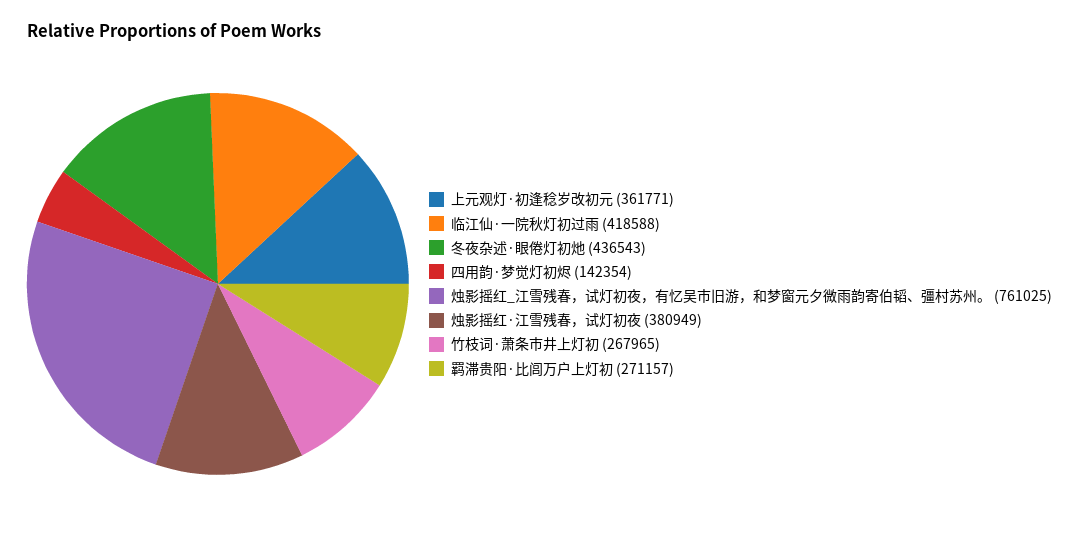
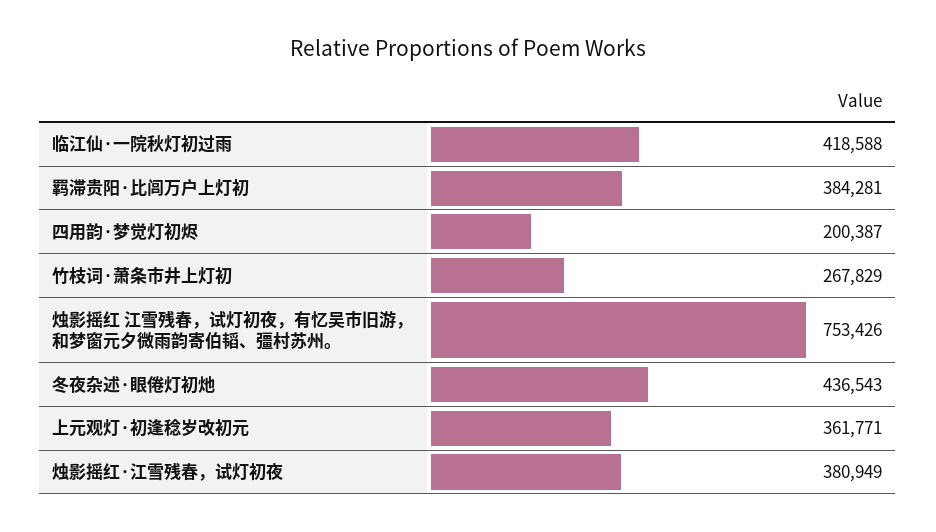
四用韵·梦觉灯初烬: 142354 -> 200387
烛影摇红_江雪残春，试灯初夜，有忆吴市旧游，和梦窗元夕微雨韵寄伯韬、彊村苏州。: 761025 -> 753426
竹枝词·萧条市井上灯初: 267965 -> 267829
羁滞贵阳·比闾万户上灯初: 271157 -> 384281

